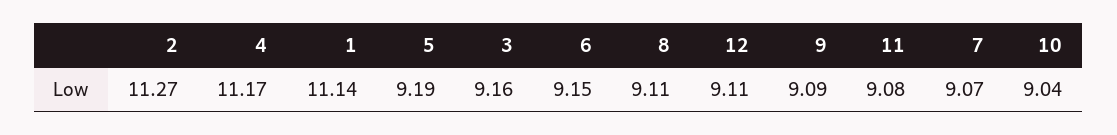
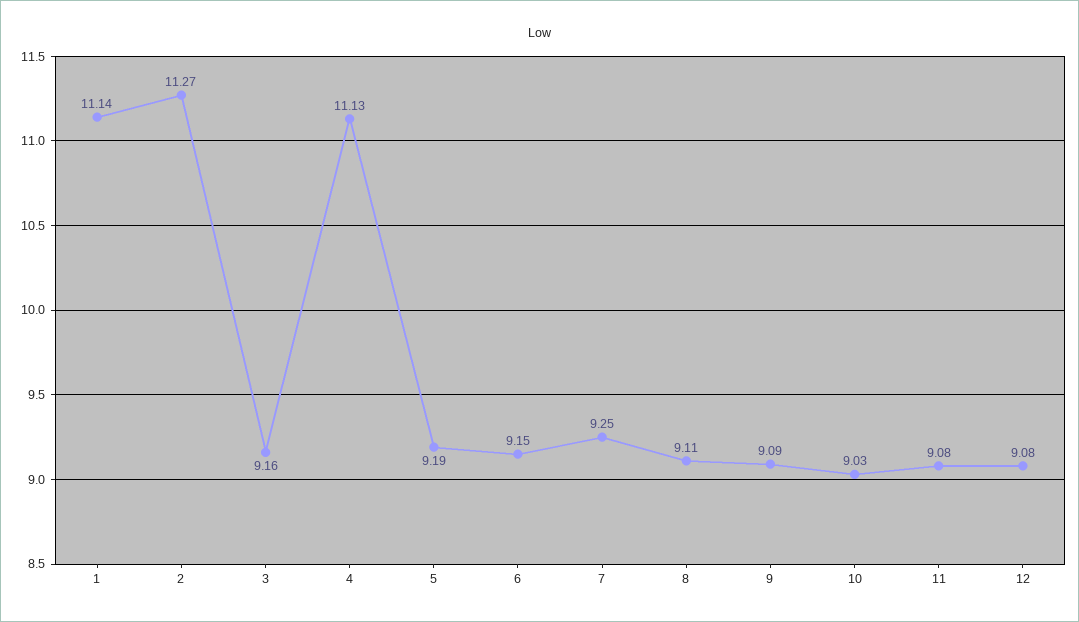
4: 11.17 -> 11.13
12: 9.11 -> 9.08
7: 9.07 -> 9.25
10: 9.04 -> 9.03

